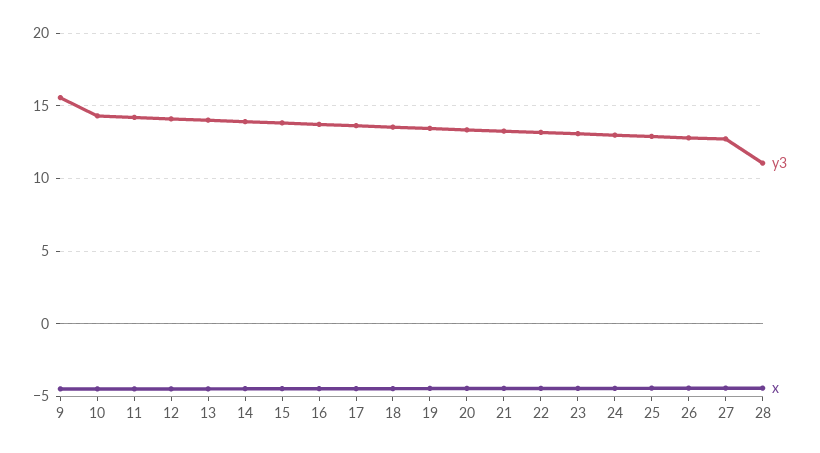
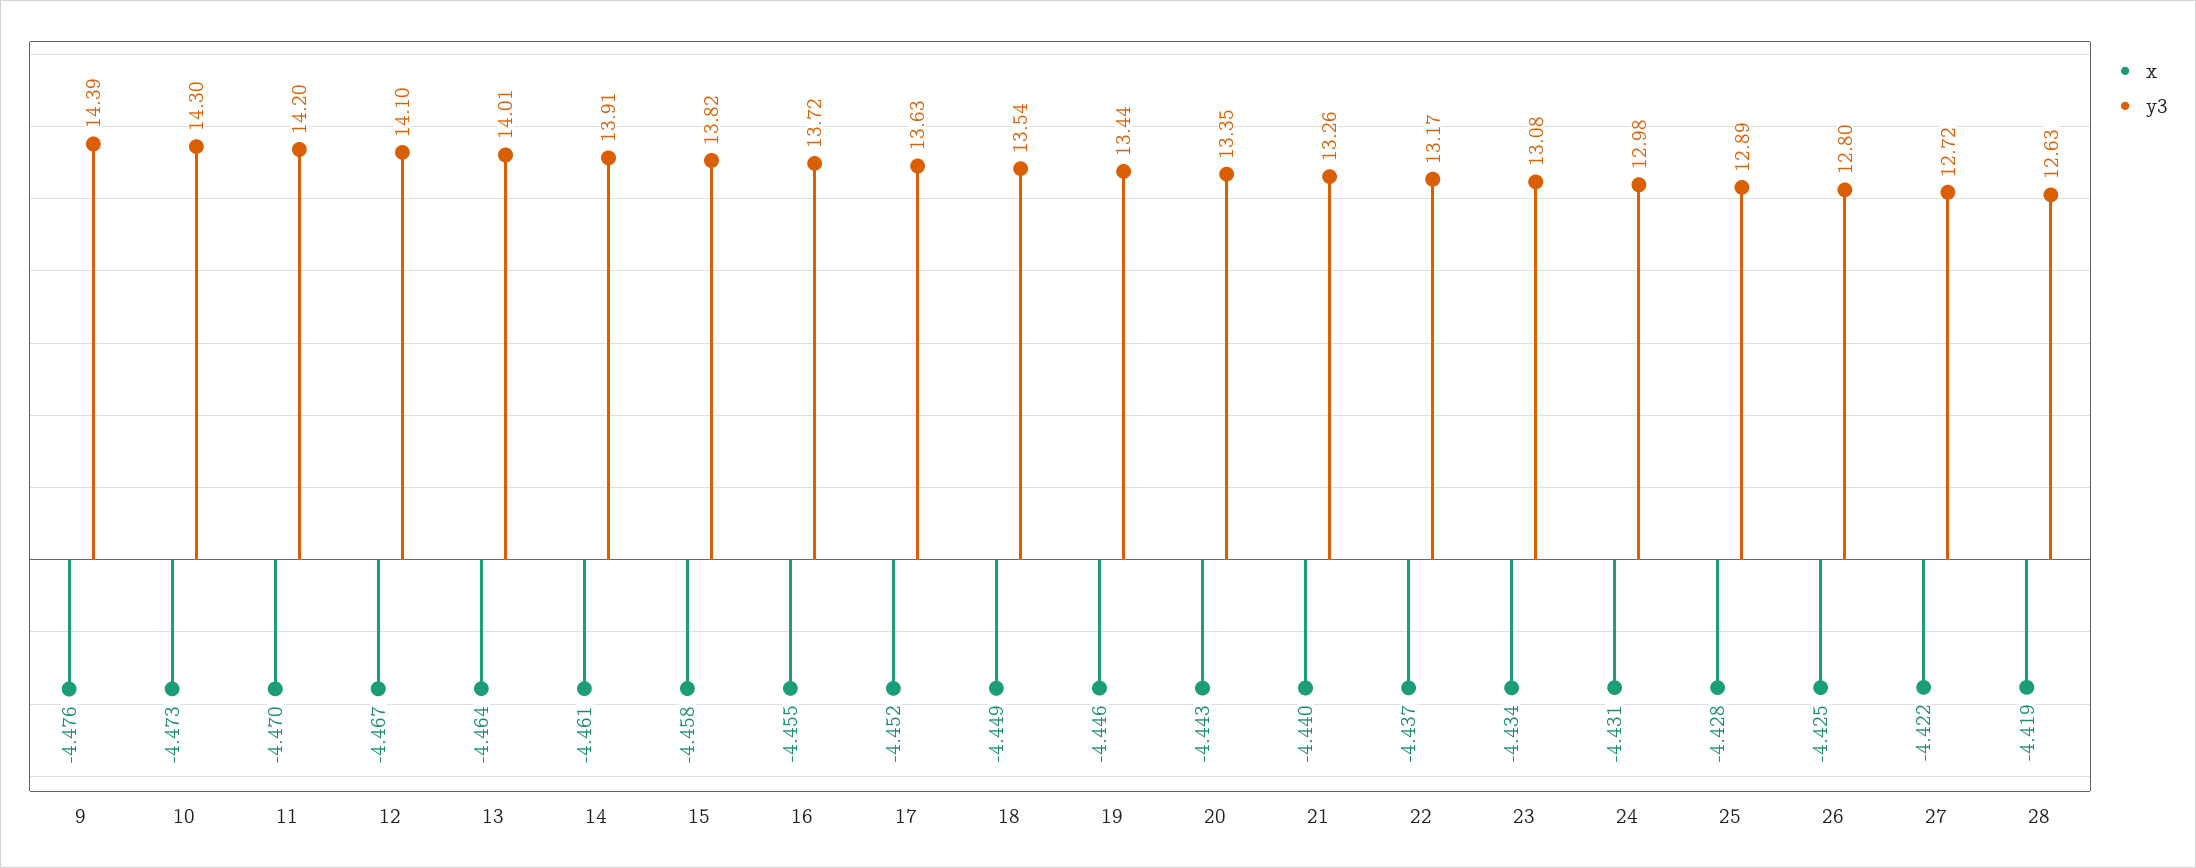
y3, 9: 15.5 -> 14.39
y3, 28: 11 -> 12.63

